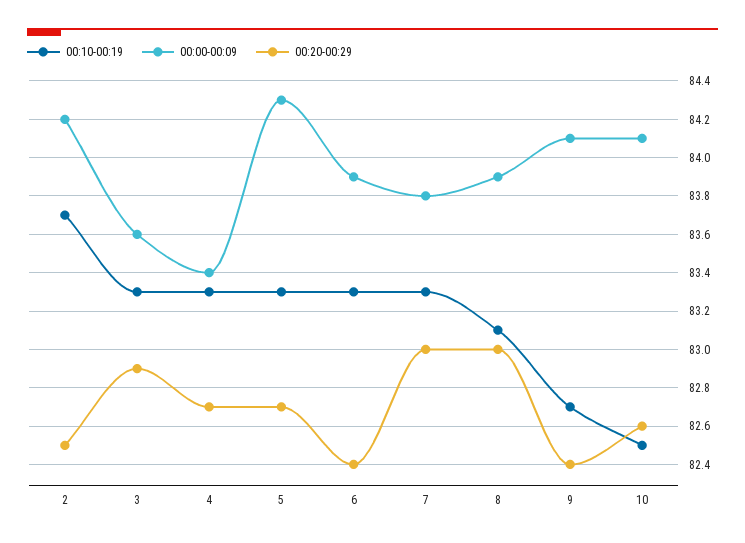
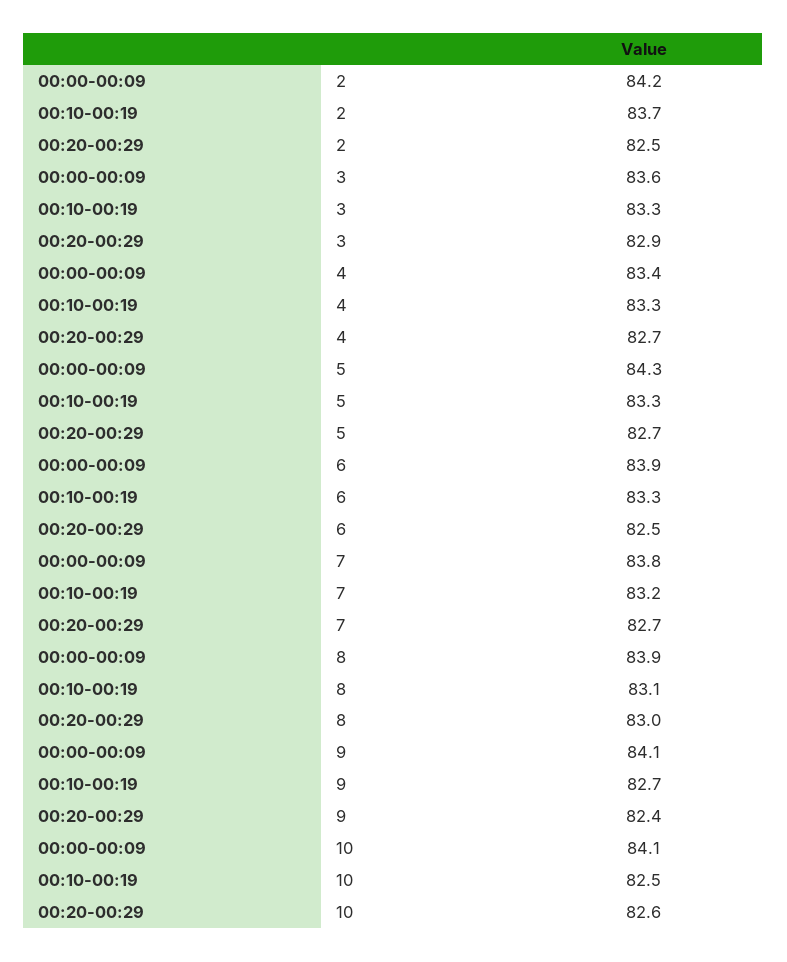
00:20-00:29, 6: 82.4 -> 82.5
00:10-00:19, 7: 83.3 -> 83.2
00:20-00:29, 7: 83 -> 82.7

